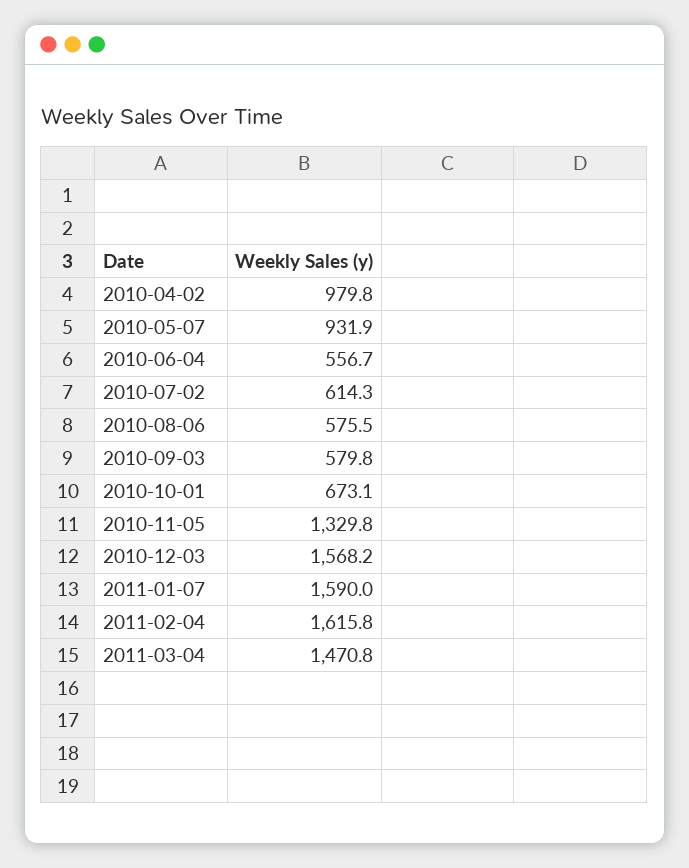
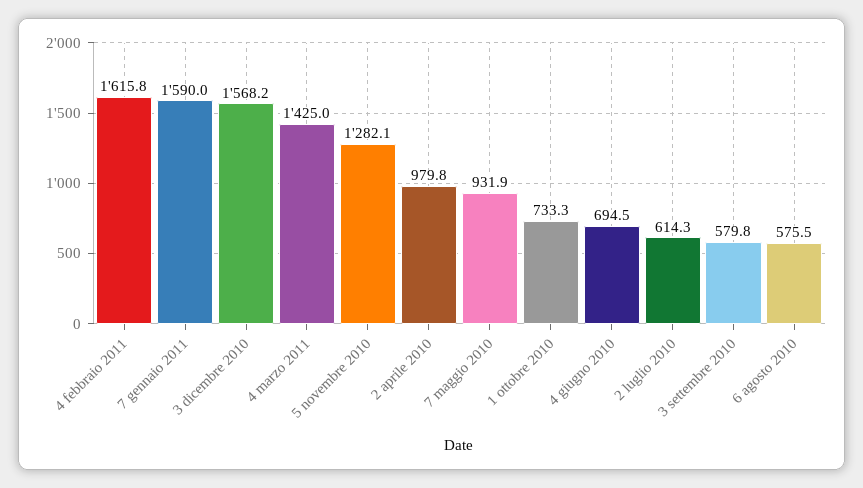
2010-06-04: 556.7 -> 694.5
2010-10-01: 673.1 -> 733.3
2010-11-05: 1329.8 -> 1282.1
2011-03-04: 1470.8 -> 1425

